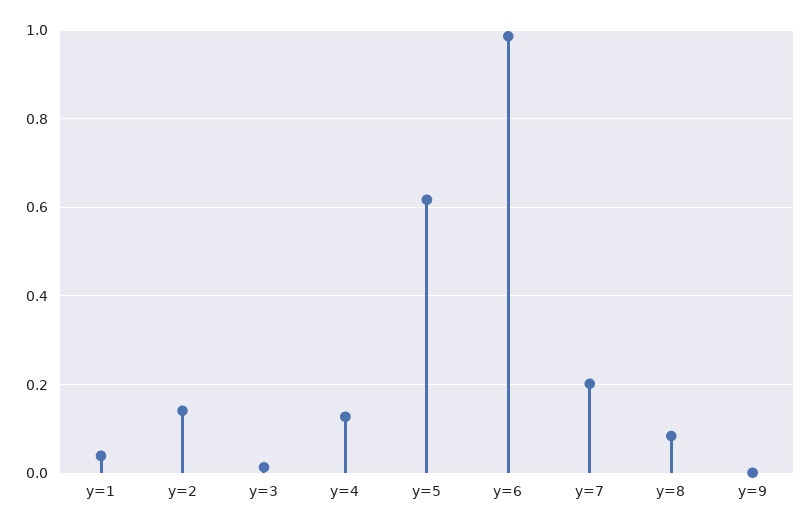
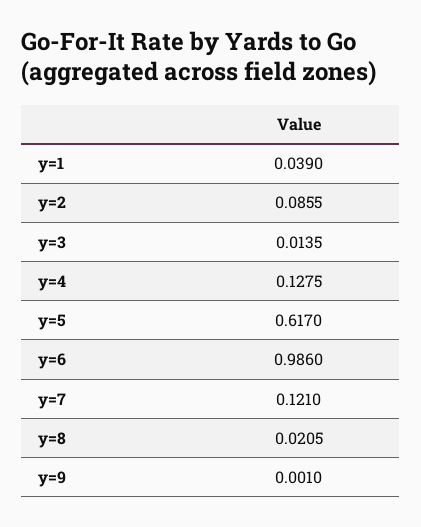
y=2: 0.14 -> 0.0855
y=7: 0.2 -> 0.121
y=8: 0.08 -> 0.0205

